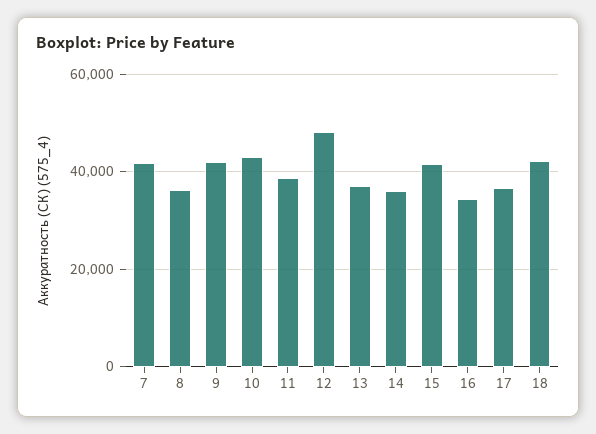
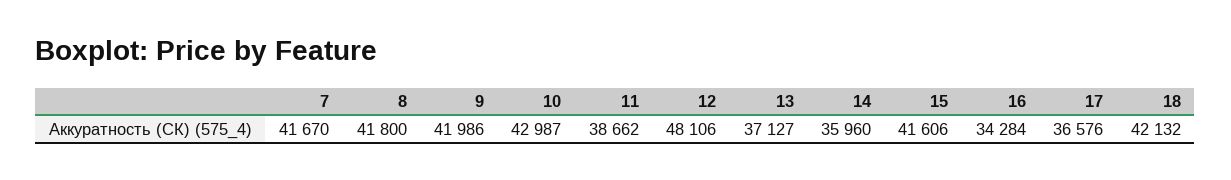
8: 36000 -> 41800

